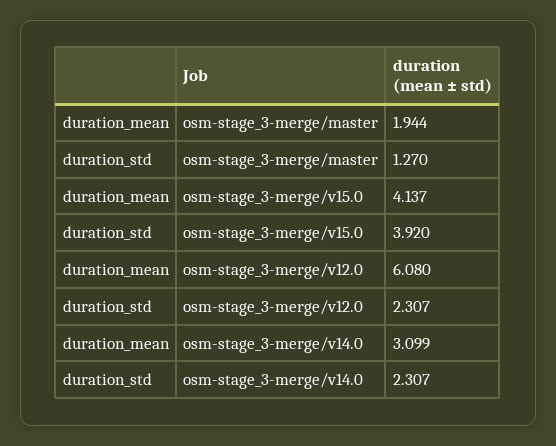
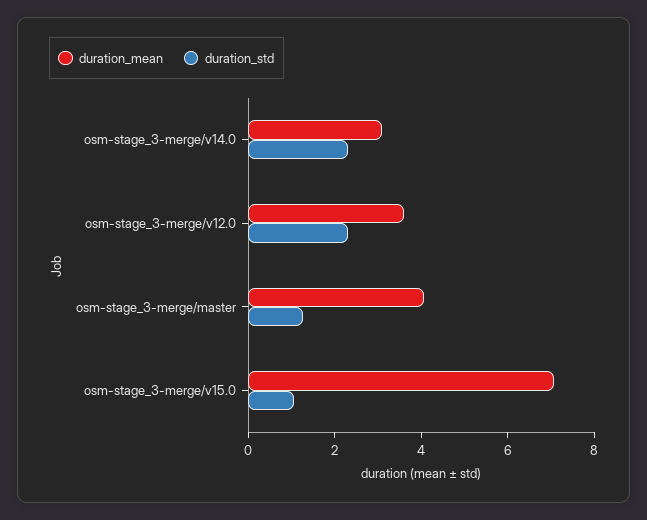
duration_mean, osm-stage_3-merge/master: 1.944 -> 4
duration_mean, osm-stage_3-merge/v15.0: 4.137 -> 7
duration_std, osm-stage_3-merge/v15.0: 3.92 -> 1
duration_mean, osm-stage_3-merge/v12.0: 6.08 -> 3.5

